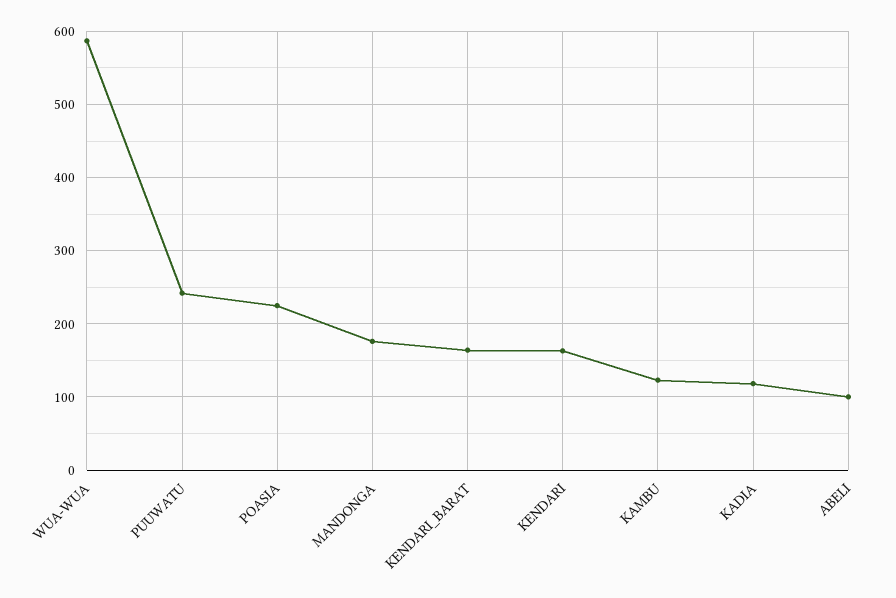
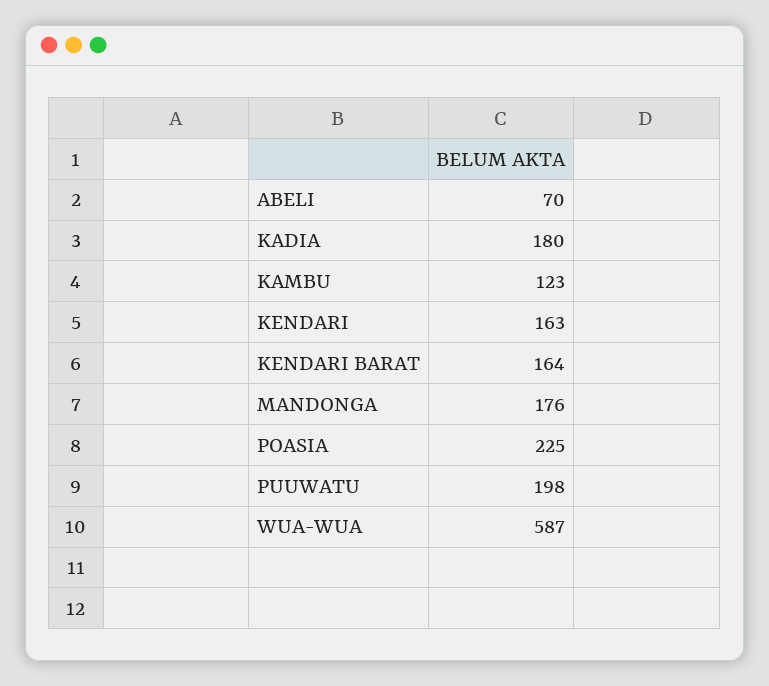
PUUWATU: 240 -> 198
KADIA: 120 -> 180
ABELI: 100 -> 70

